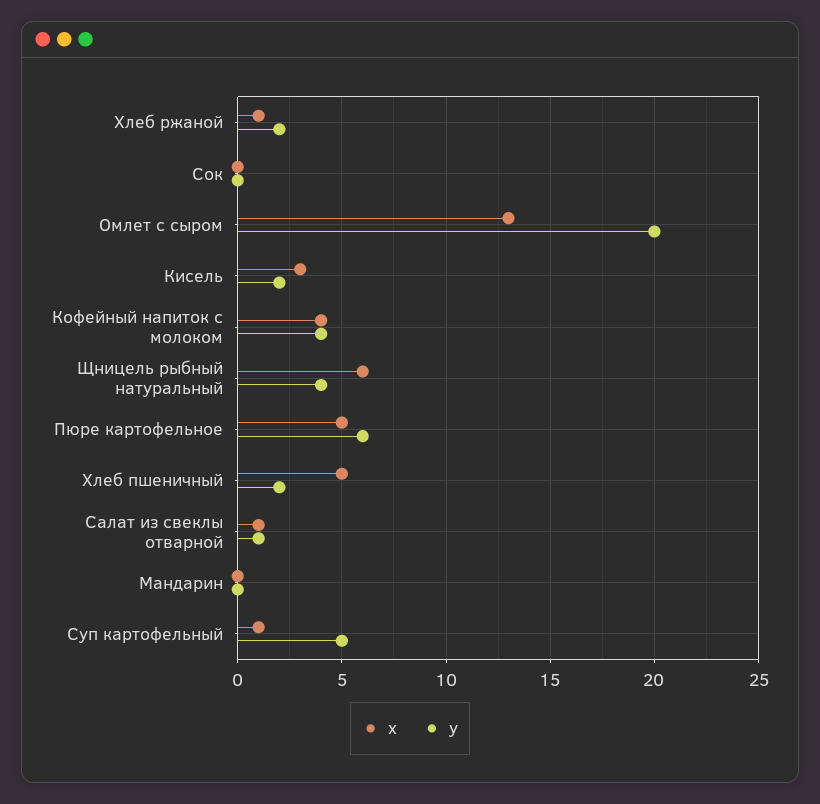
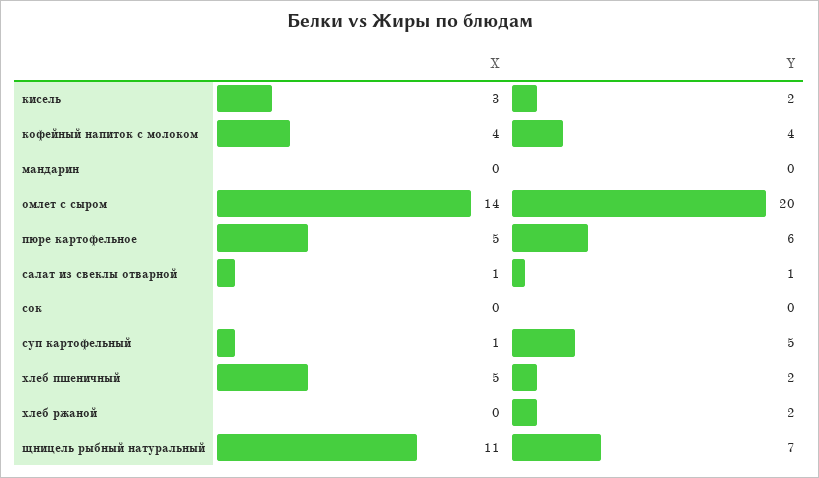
x, Хлеб ржаной: 1 -> 0
x, Омлет с сыром: 13 -> 14
x, Щницель рыбный натуральный: 6 -> 11
y, Щницель рыбный натуральный: 4 -> 7

